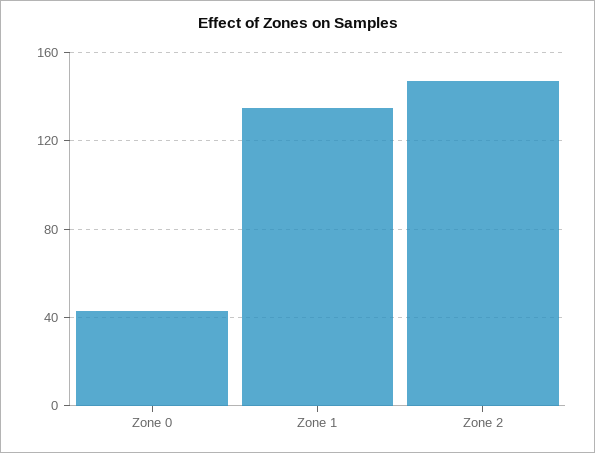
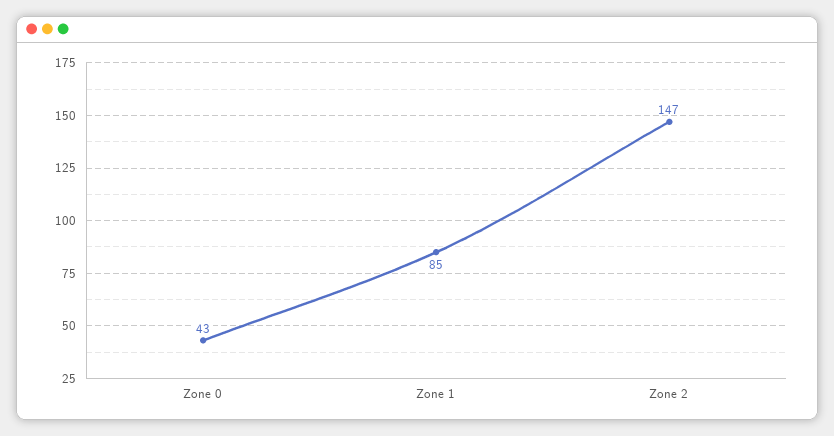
Zone 1: 135 -> 85

